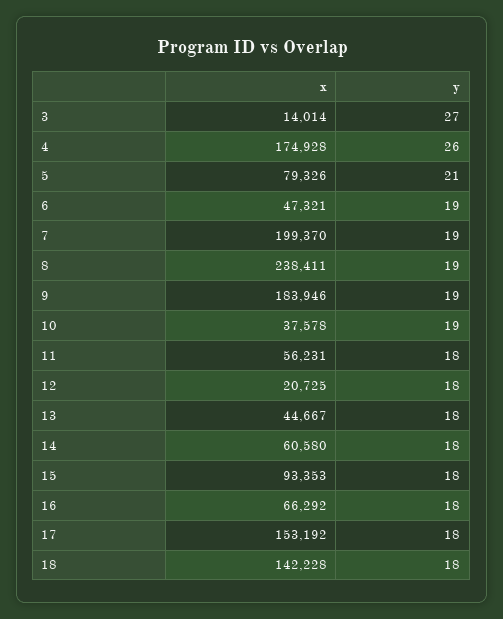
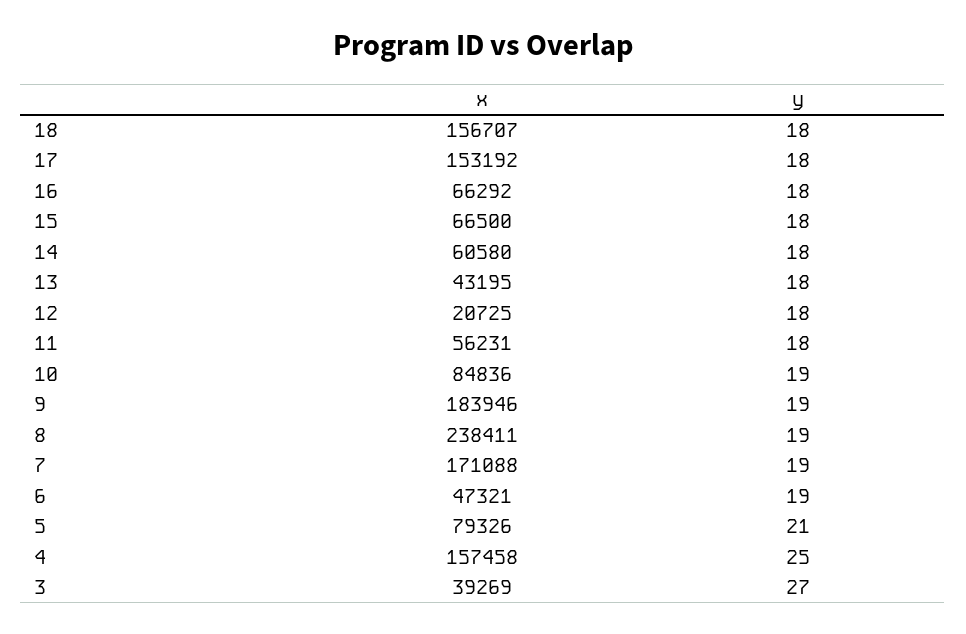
x, 3: 14014 -> 39269
x, 4: 174928 -> 157458
y, 4: 26 -> 25
x, 7: 199370 -> 171088
x, 10: 37578 -> 84836
x, 13: 44667 -> 43195
x, 15: 93353 -> 66500
x, 18: 142228 -> 156707

